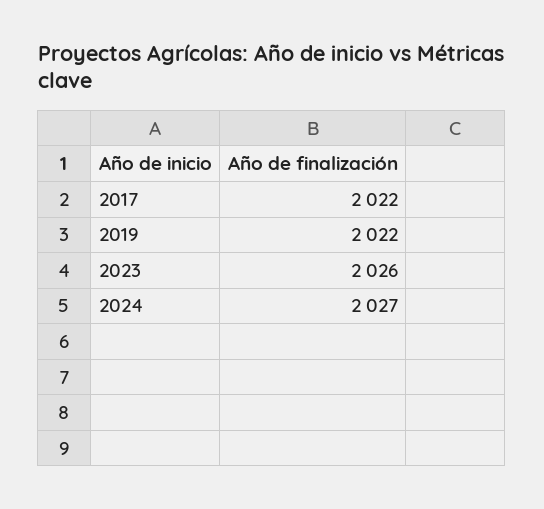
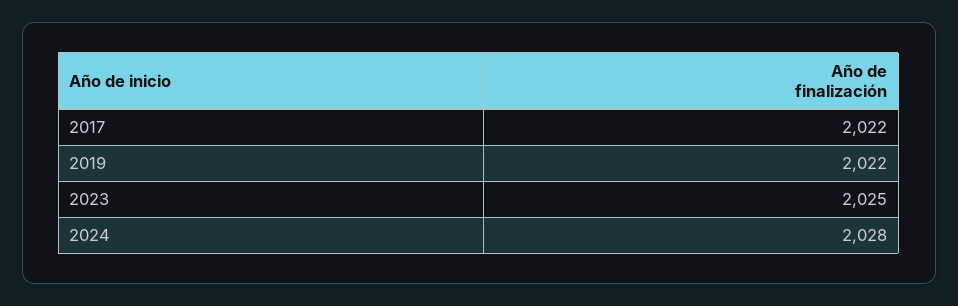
2023: 2026 -> 2025
2024: 2027 -> 2028

